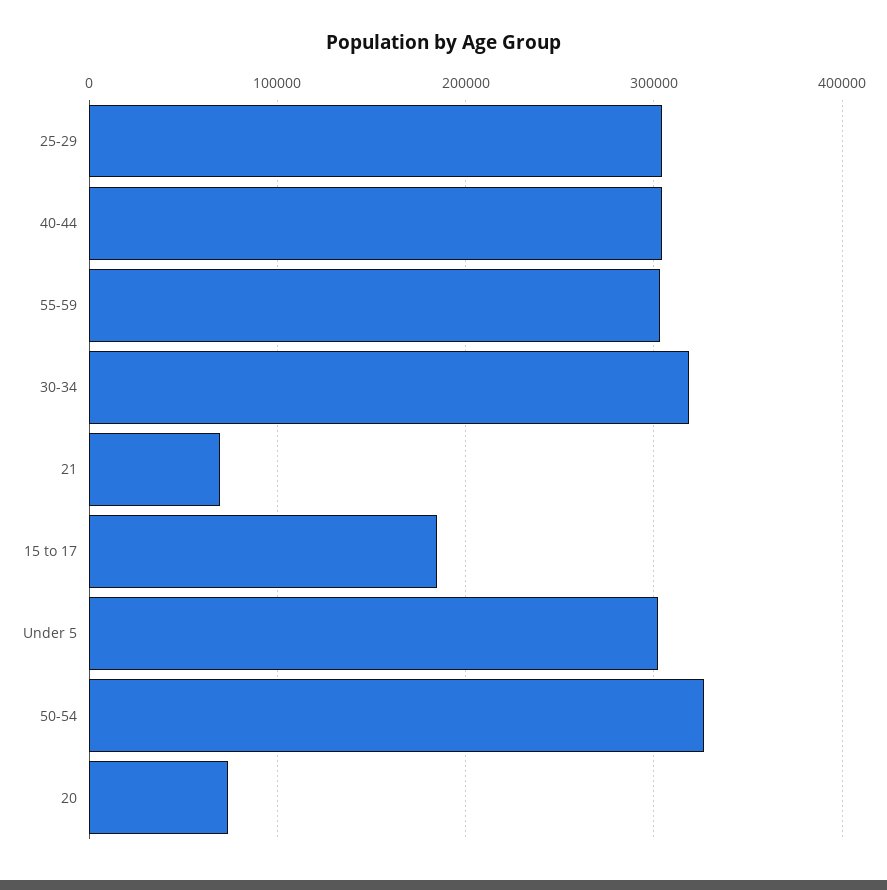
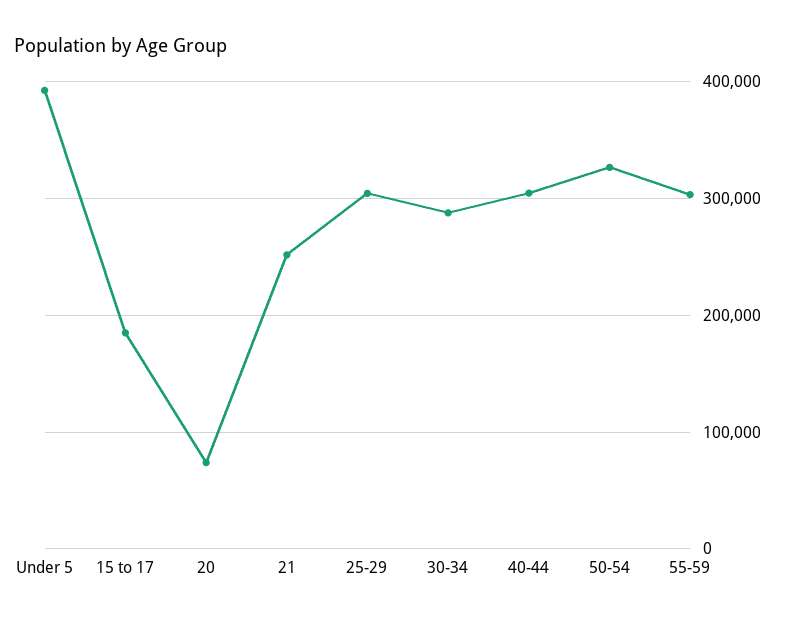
30-34: 320000 -> 290000
21: 70000 -> 250000
Under 5: 300000 -> 390000

